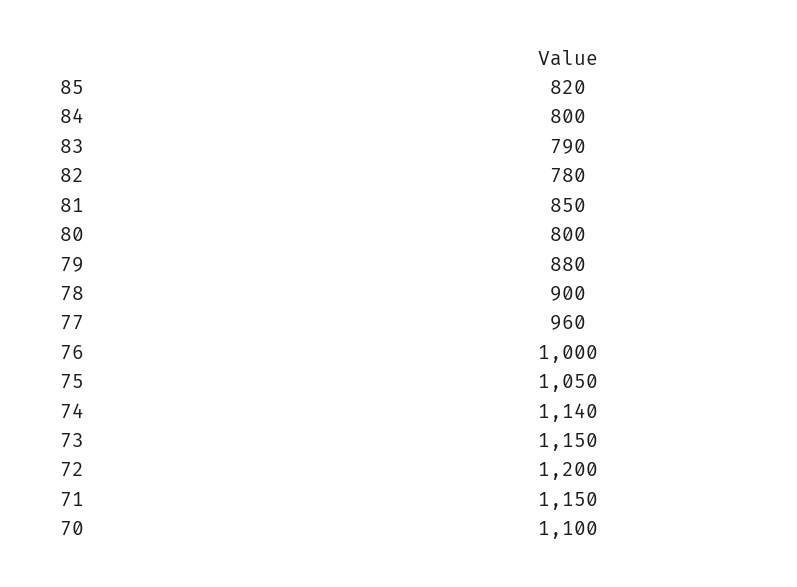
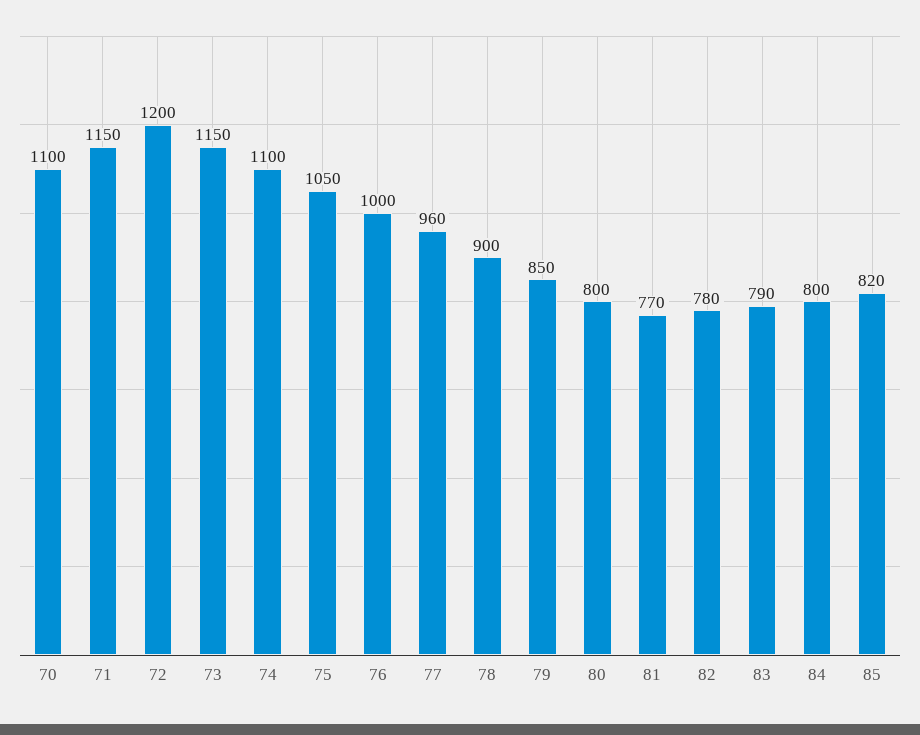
81: 850 -> 770
79: 880 -> 850
74: 1140 -> 1100

